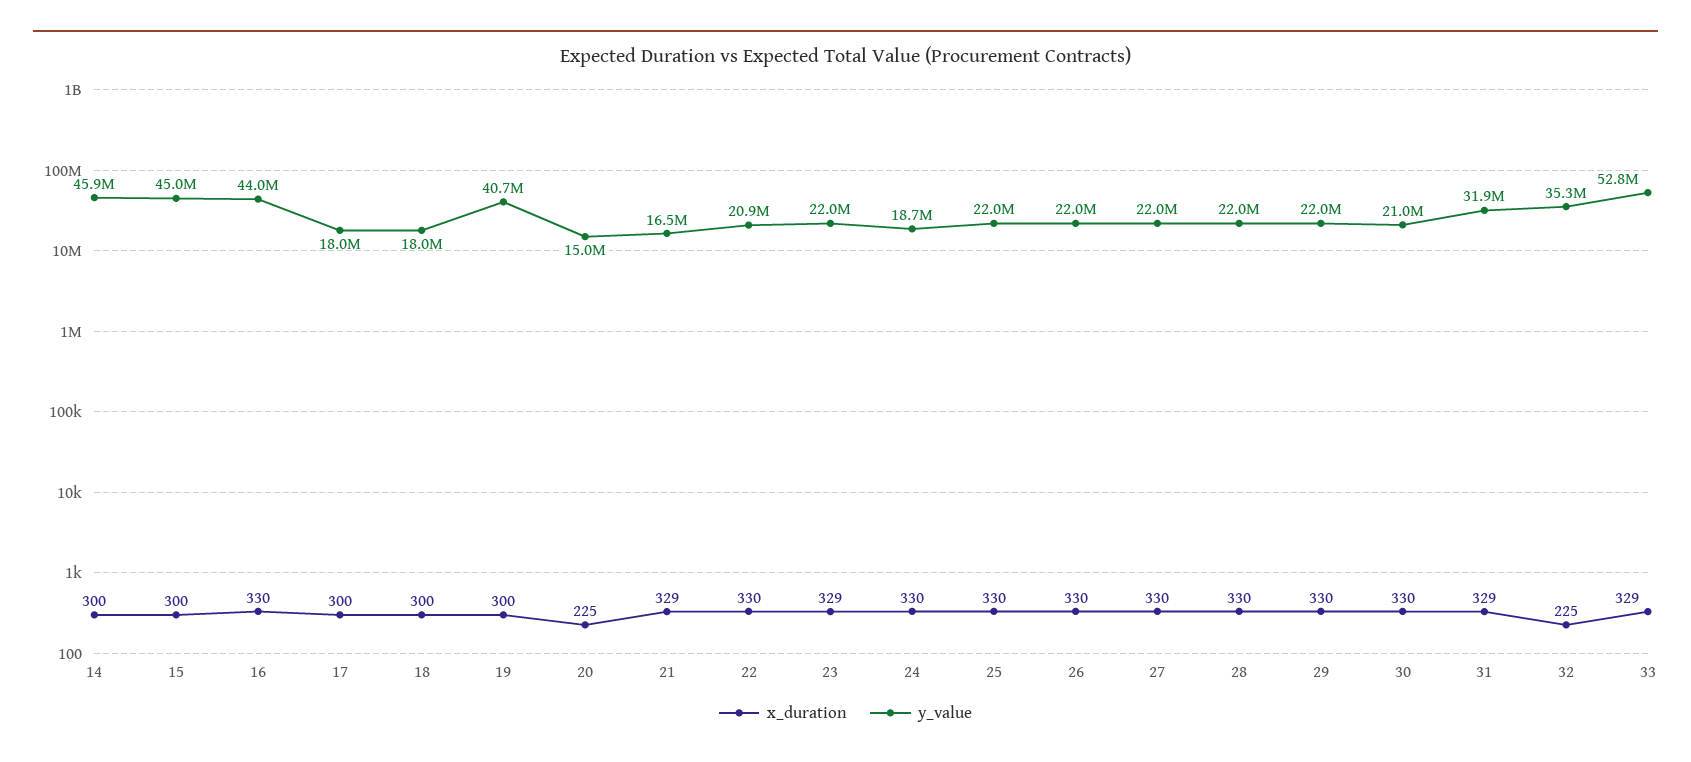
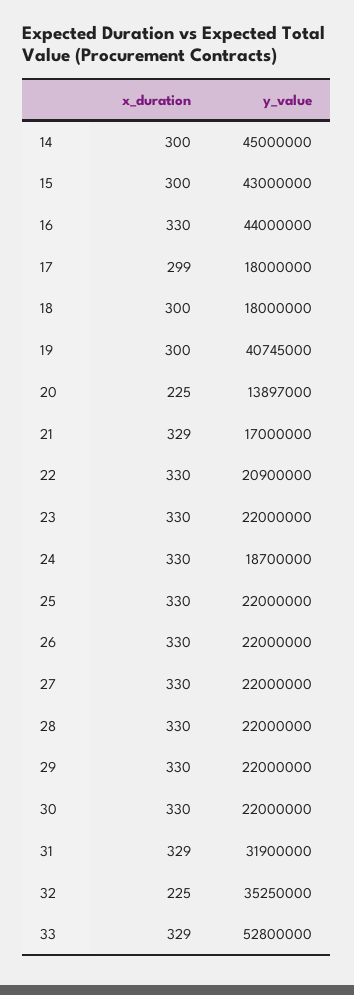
y_value, 14: 45900000 -> 45000000
y_value, 15: 45000000 -> 43000000
x_duration, 17: 300 -> 299
y_value, 20: 15000000 -> 13897000
y_value, 21: 16500000 -> 17000000
x_duration, 23: 329 -> 330
y_value, 30: 21000000 -> 22000000

